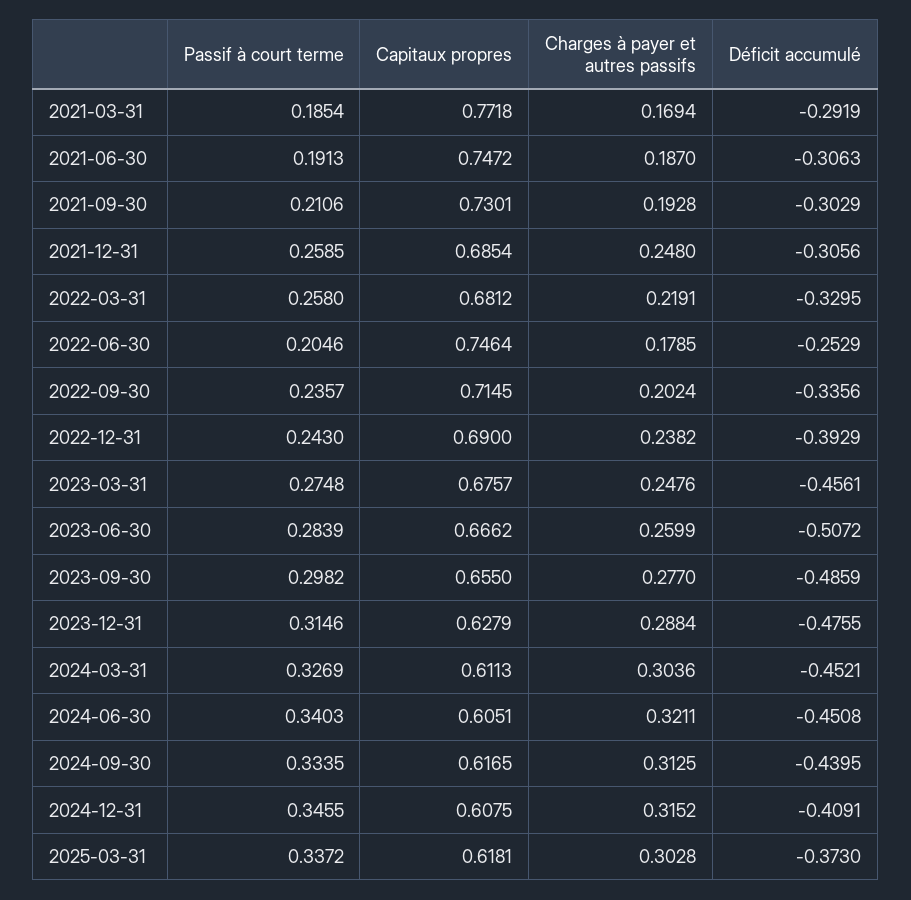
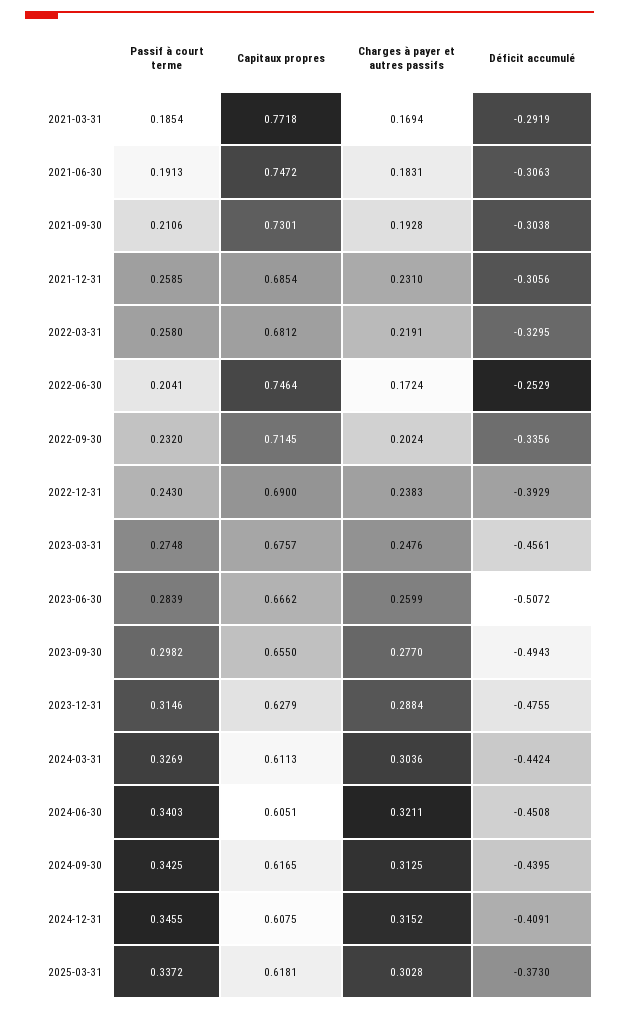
Charges à payer et autres passifs, 2021-06-30: 0.187 -> 0.1831
Déficit accumulé, 2021-09-30: -0.3029 -> -0.3038
Charges à payer et autres passifs, 2021-12-31: 0.248 -> 0.231
Passif à court terme, 2022-06-30: 0.2046 -> 0.2041
Charges à payer et autres passifs, 2022-06-30: 0.1785 -> 0.1724
Passif à court terme, 2022-09-30: 0.2357 -> 0.232
Charges à payer et autres passifs, 2022-12-31: 0.2382 -> 0.2383
Déficit accumulé, 2023-09-30: -0.4859 -> -0.4943
Déficit accumulé, 2024-03-31: -0.4521 -> -0.4424
Passif à court terme, 2024-09-30: 0.3335 -> 0.3425

